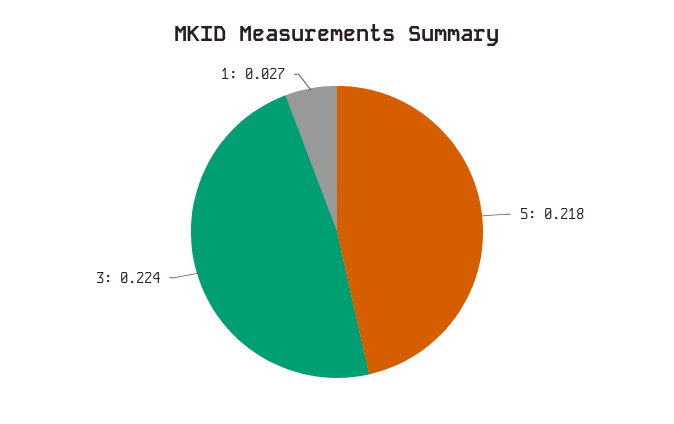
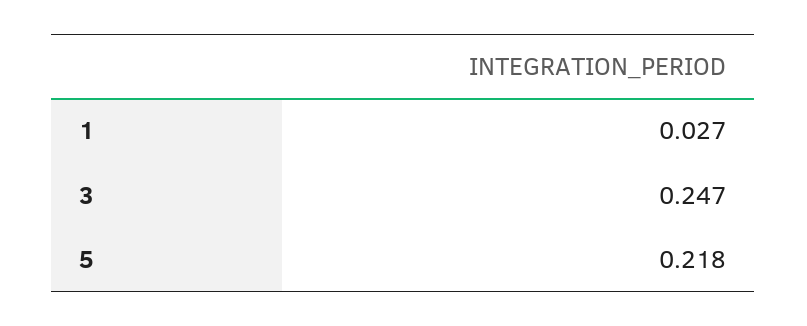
3: 0.224 -> 0.247

